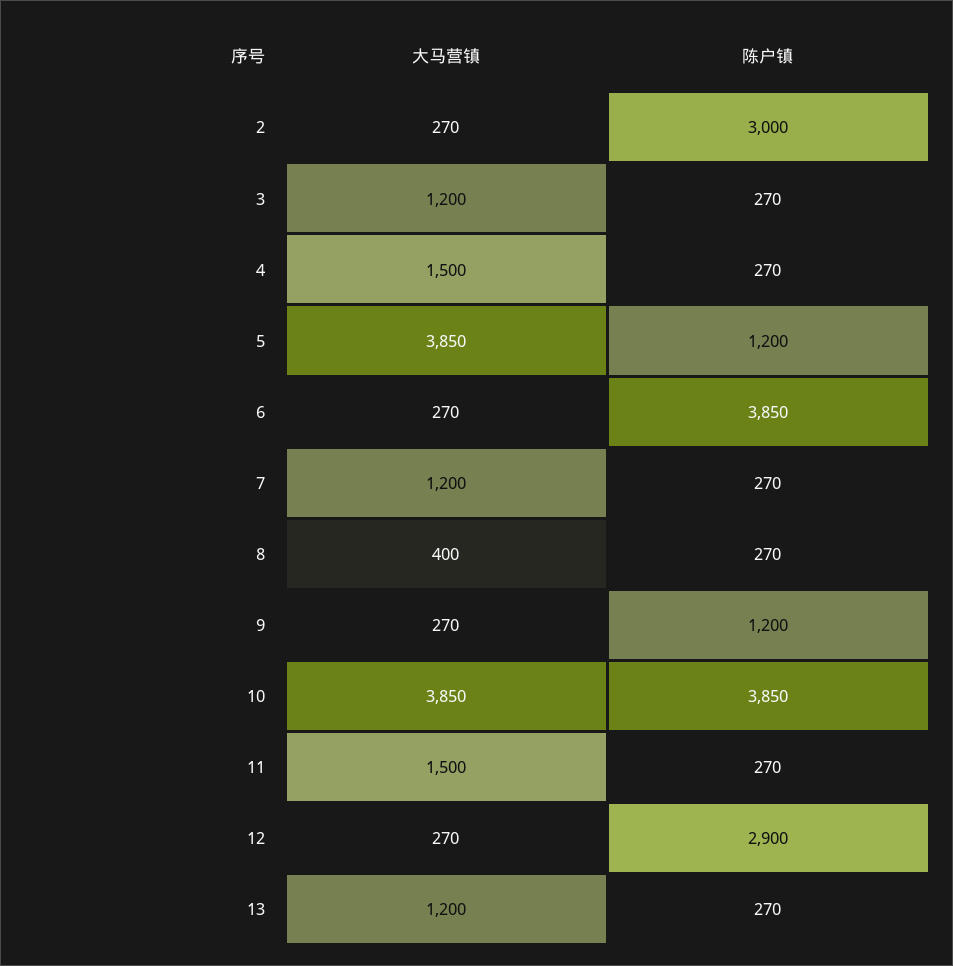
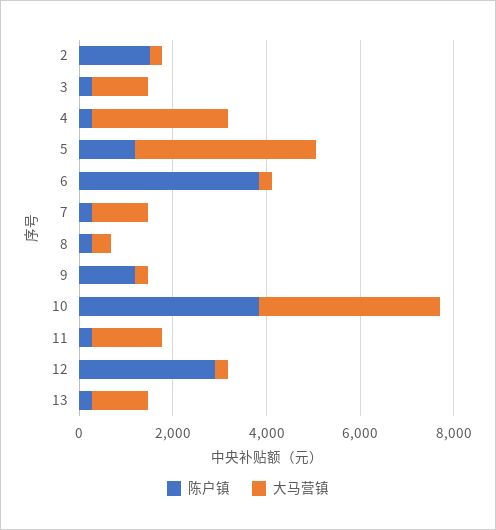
陈户镇, 2: 3000 -> 1500
大马营镇, 4: 1500 -> 3000

